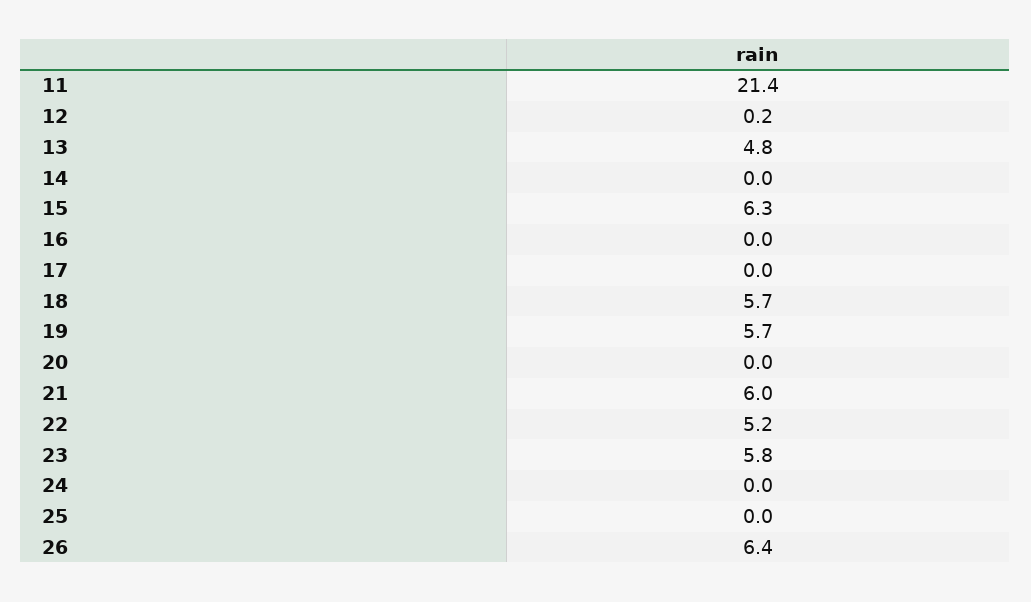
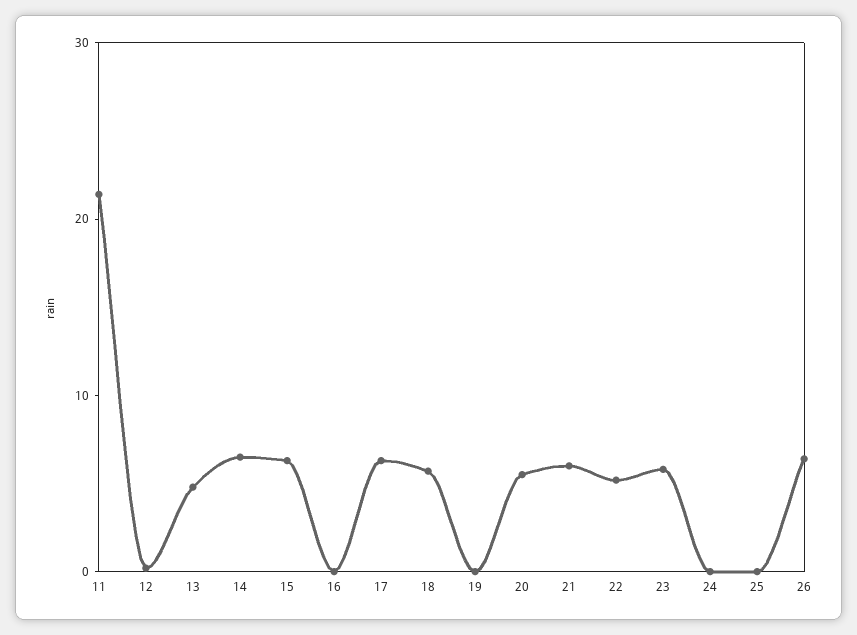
14: 0 -> 6
17: 0 -> 6
19: 5.7 -> 0
20: 0 -> 6

